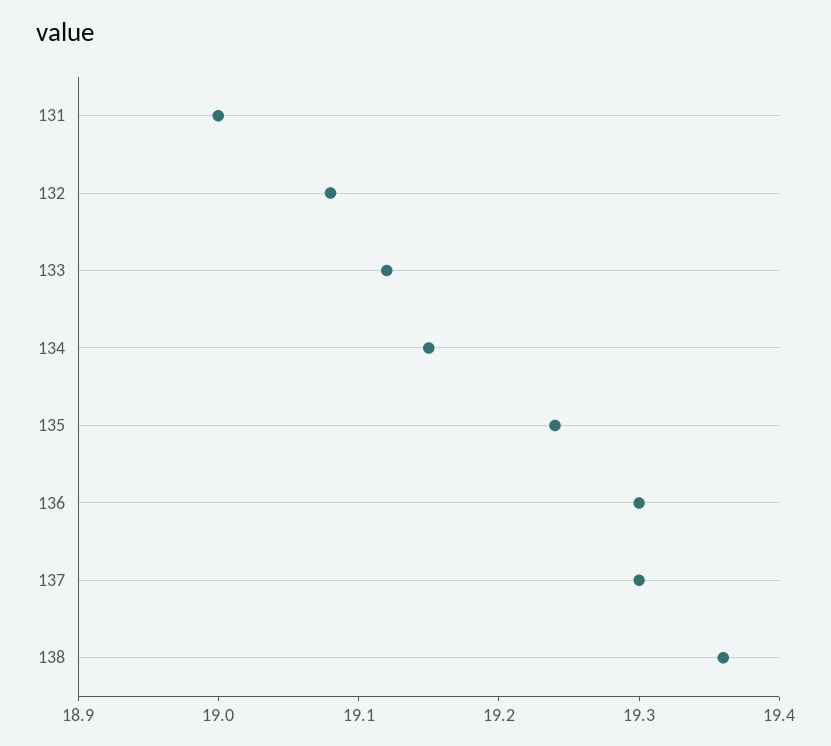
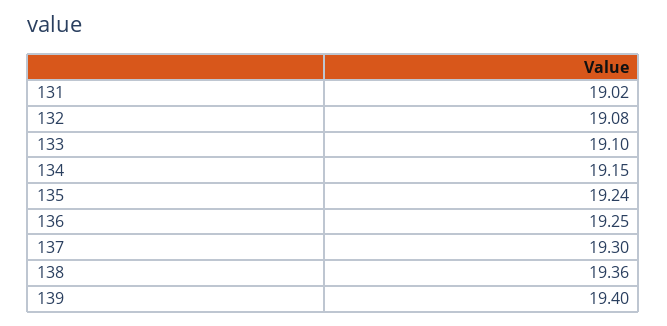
131: 19 -> 19.02
133: 19.12 -> 19.1
136: 19.3 -> 19.25
139: none -> 19.4

